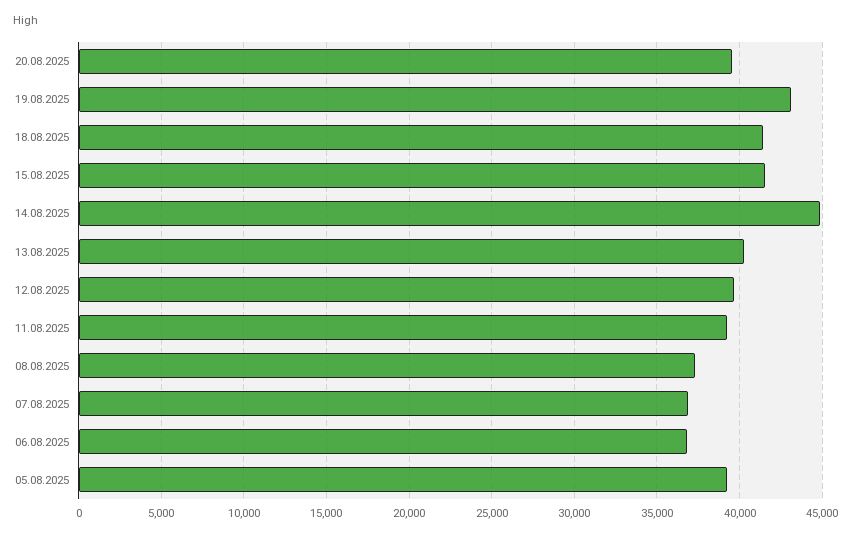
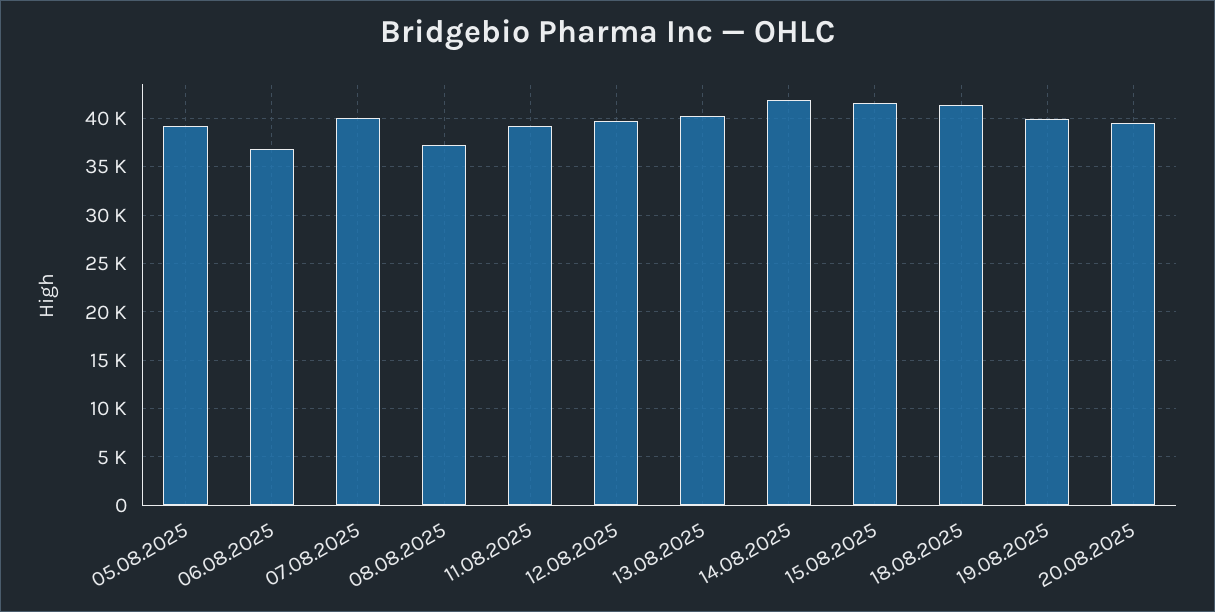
19.08.2025: 43000 -> 40000
14.08.2025: 45000 -> 42000
07.08.2025: 37000 -> 40000

